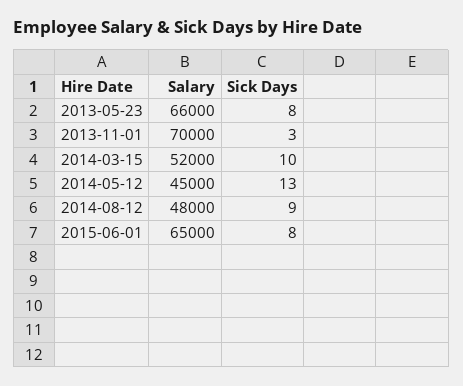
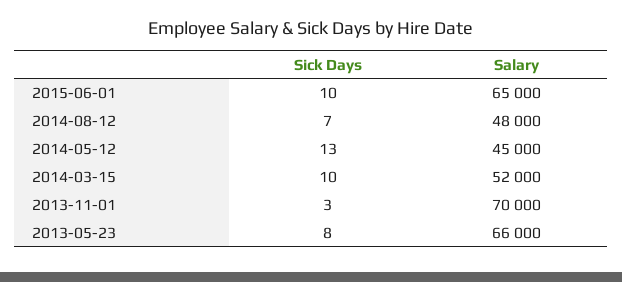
Sick Days, 2014-08-12: 9 -> 7
Sick Days, 2015-06-01: 8 -> 10

